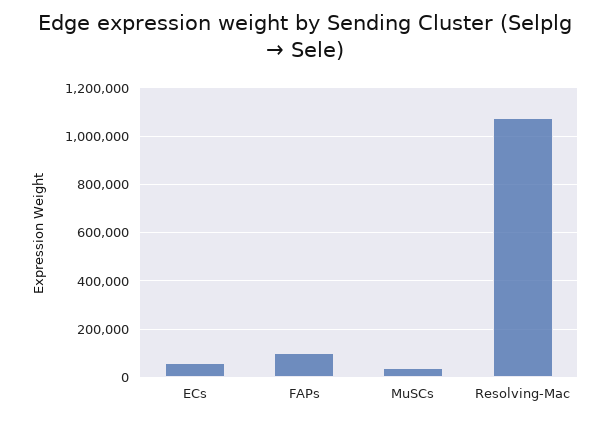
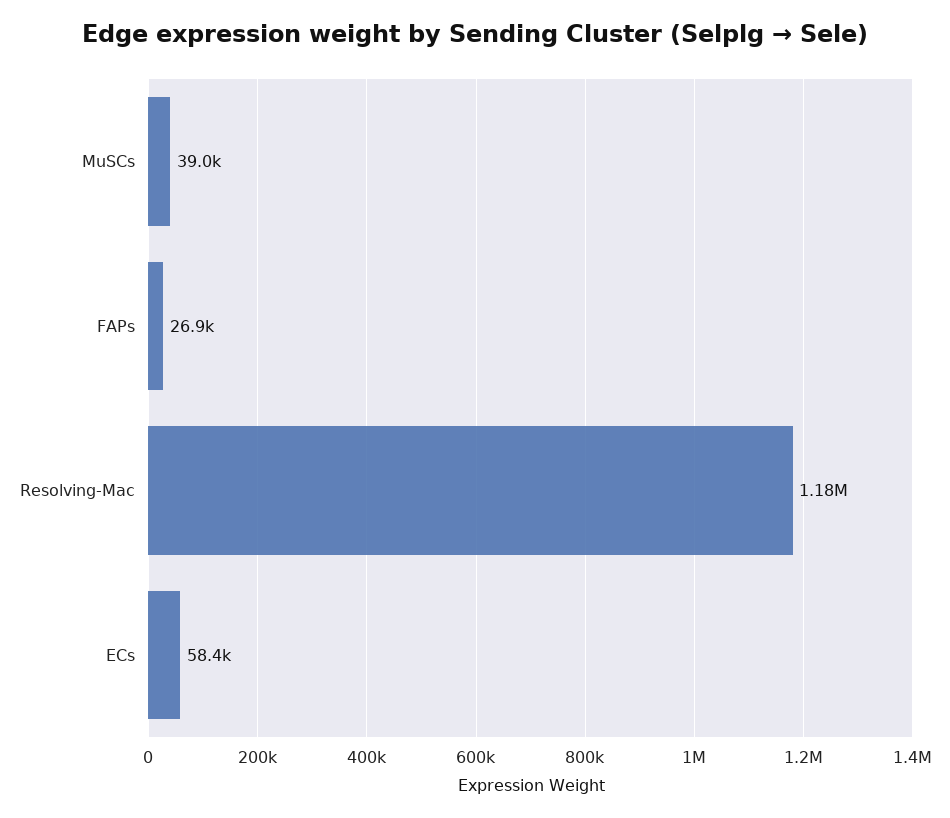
FAPs: 100000 -> 26900
Resolving-Mac: 1075000 -> 1180000

